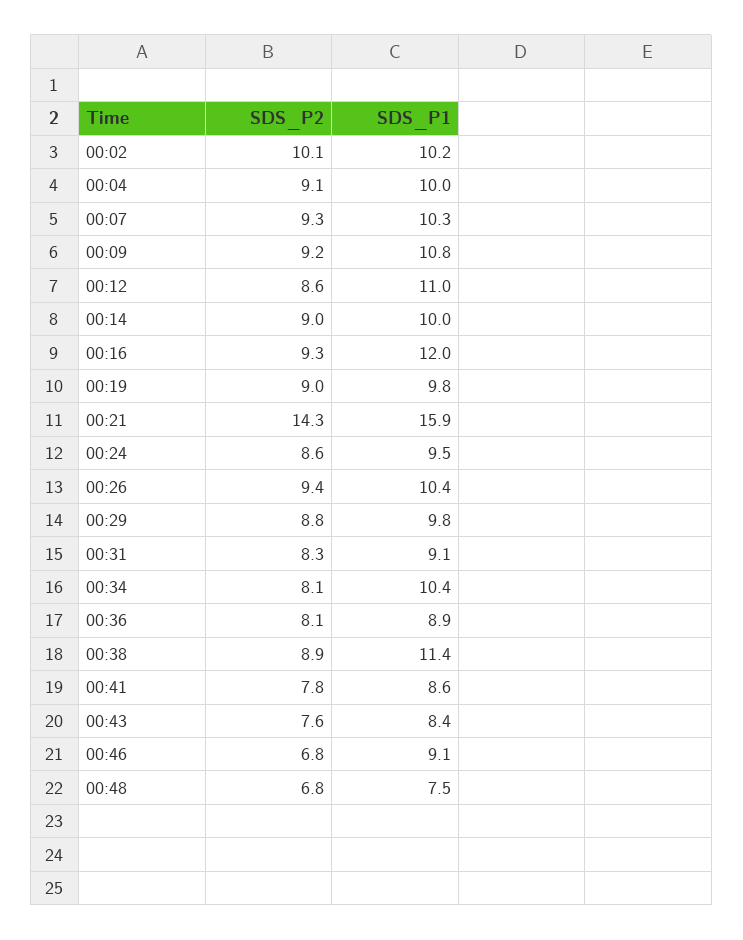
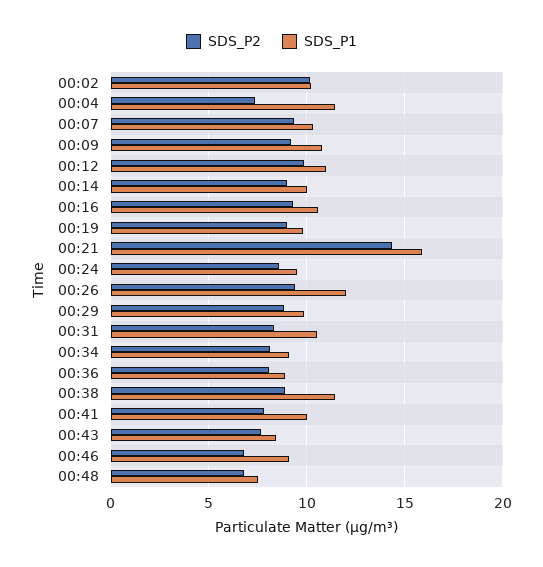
SDS_P2, 00:04: 9.1 -> 7.5
SDS_P1, 00:04: 10 -> 11.5
SDS_P2, 00:12: 8.6 -> 10
SDS_P1, 00:16: 12 -> 10.5
SDS_P1, 00:26: 10.4 -> 12
SDS_P1, 00:31: 9.1 -> 10.5
SDS_P1, 00:34: 10.4 -> 9
SDS_P1, 00:41: 8.6 -> 10

